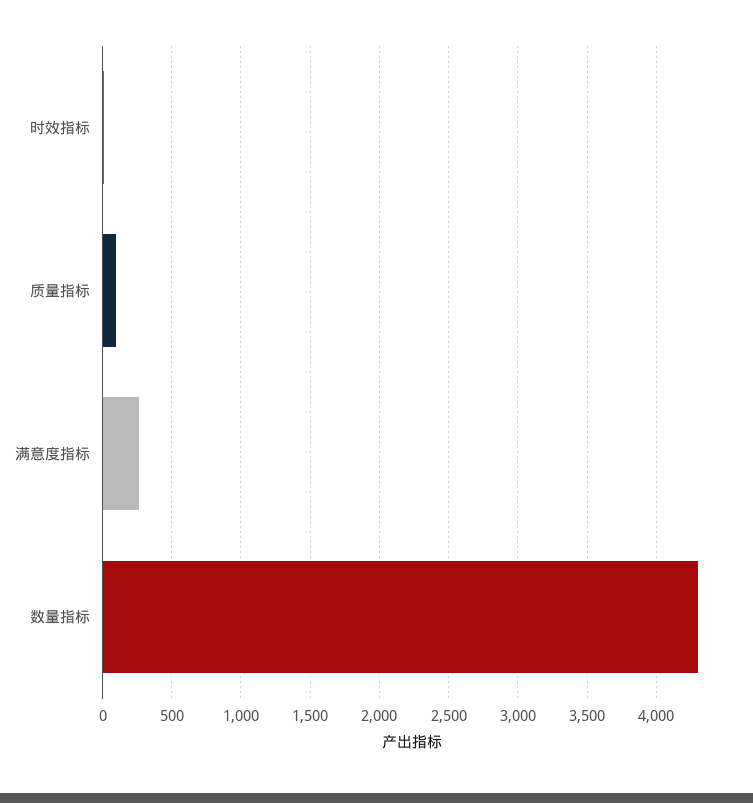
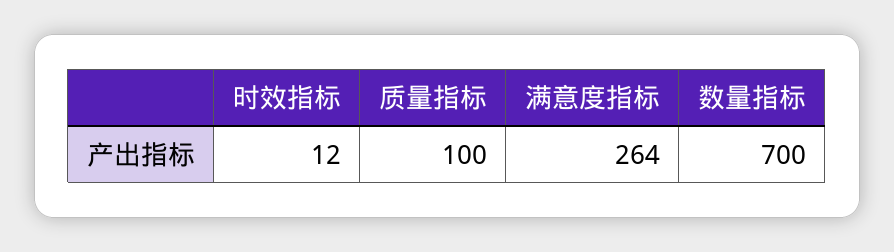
数量指标: 4300 -> 700

